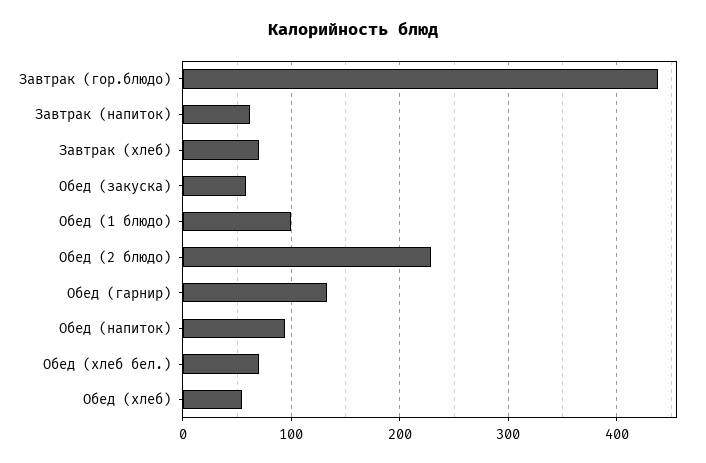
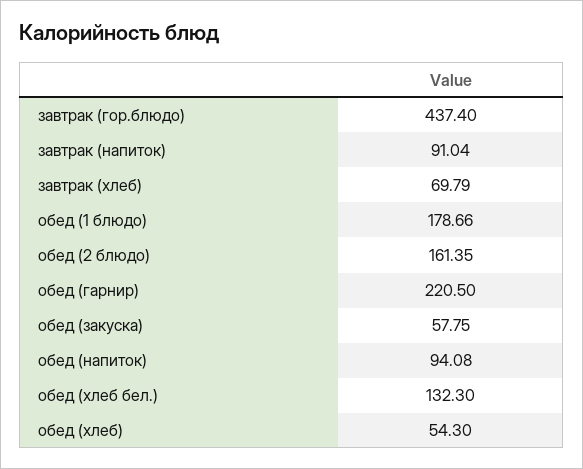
Завтрак (напиток): 60 -> 91.04
Обед (1 блюдо): 100 -> 178.66
Обед (2 блюдо): 230 -> 161.35
Обед (гарнир): 130 -> 220.5
Обед (хлеб бел.): 70 -> 132.3

